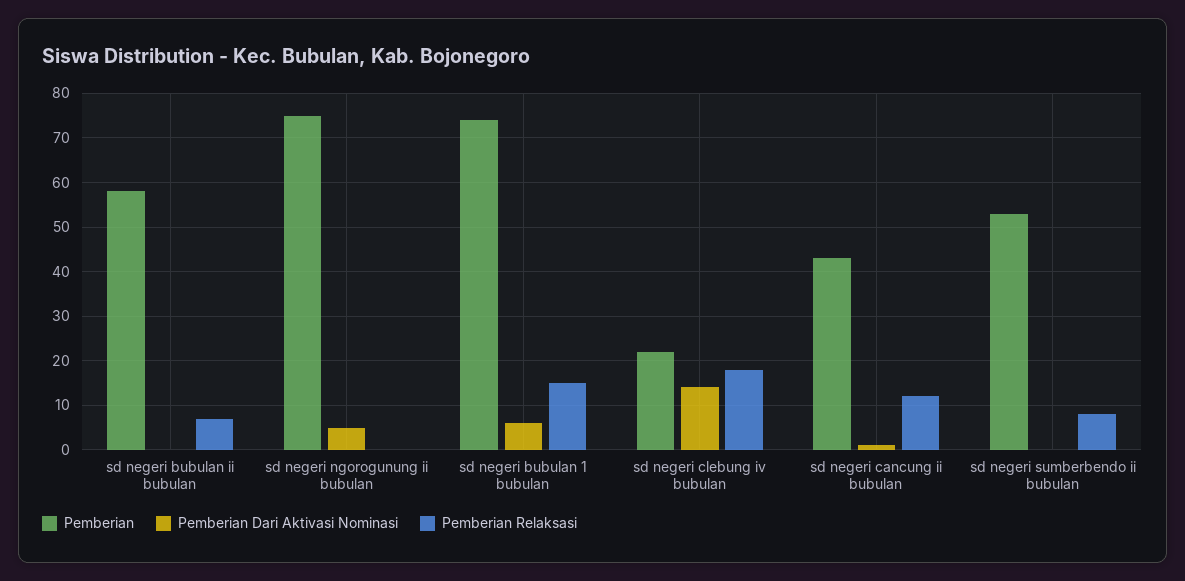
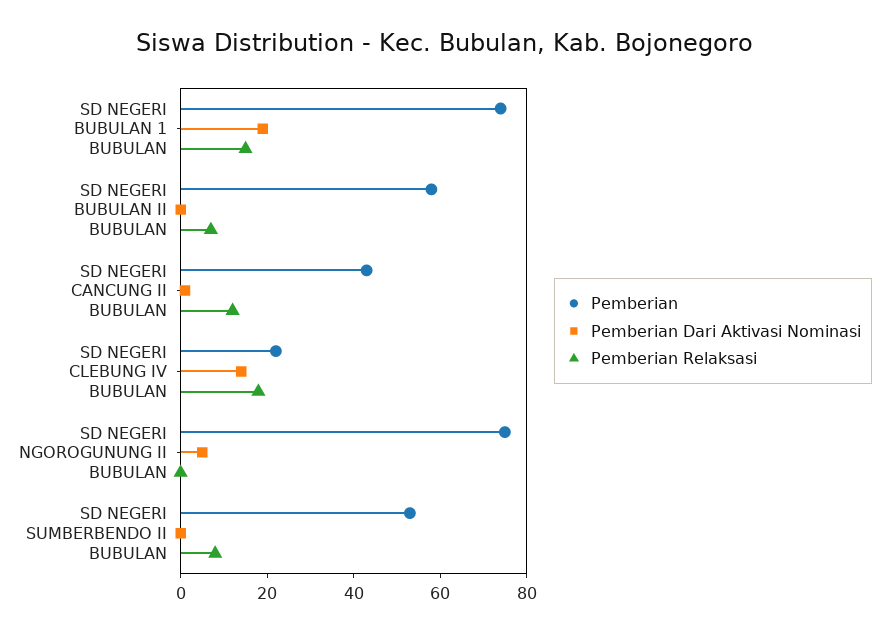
Pemberian Dari Aktivasi Nominasi, sd negeri bubulan 1 bubulan: 5 -> 20

